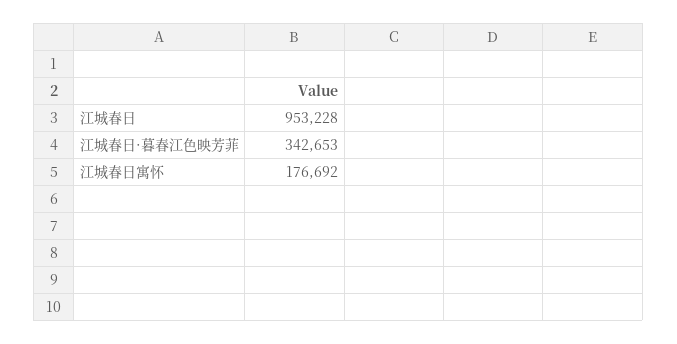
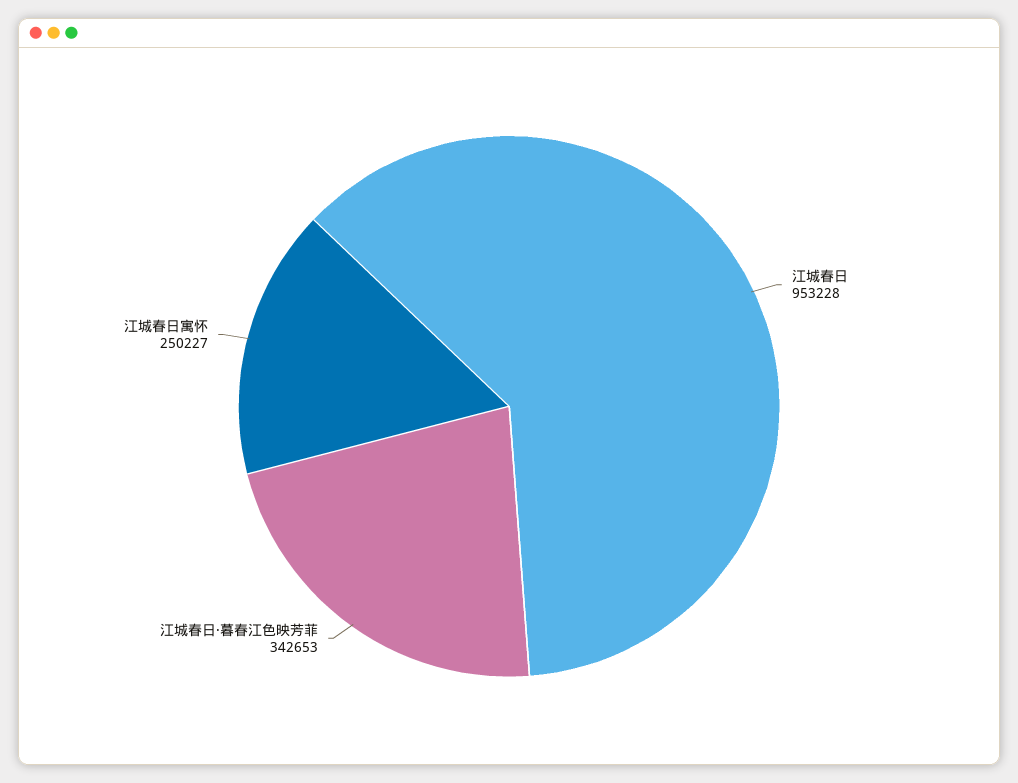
江城春日寓怀: 176692 -> 250227

